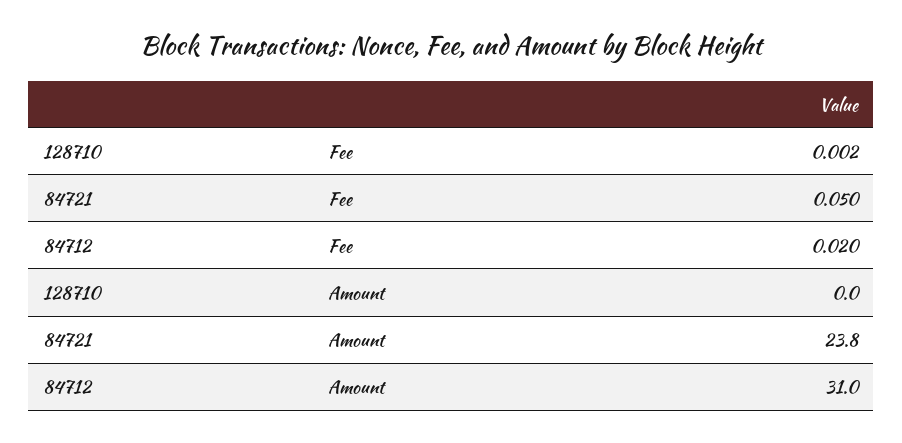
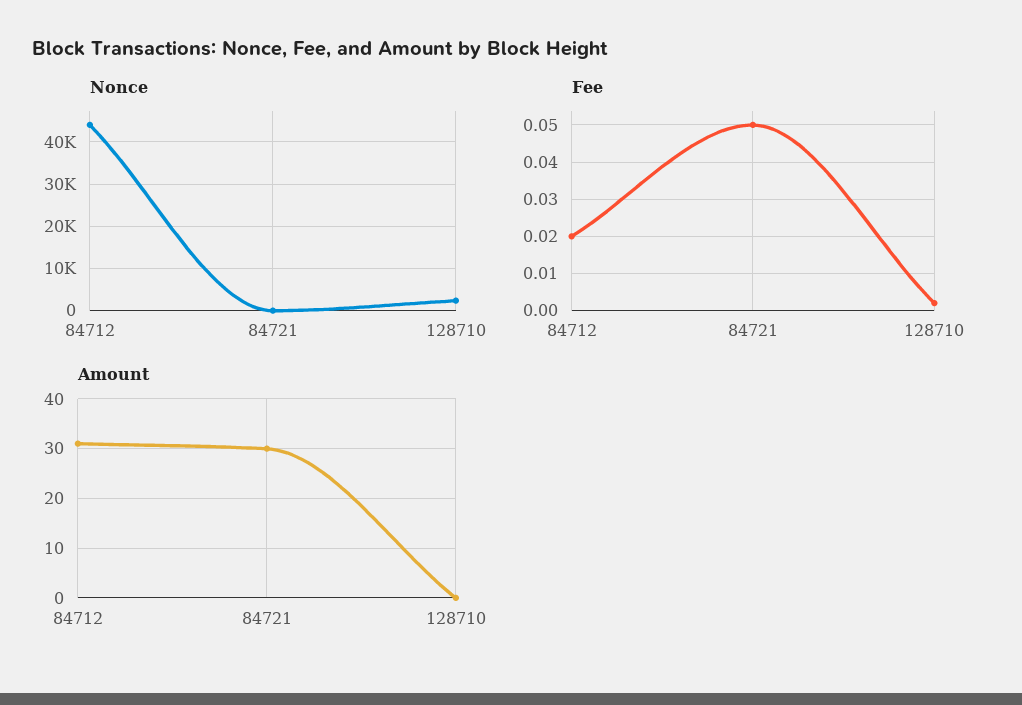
Amount, 84721: 23.8 -> 30
Nonce, 84712: none -> 44000
Nonce, 84721: none -> 0
Nonce, 128710: none -> 2000

